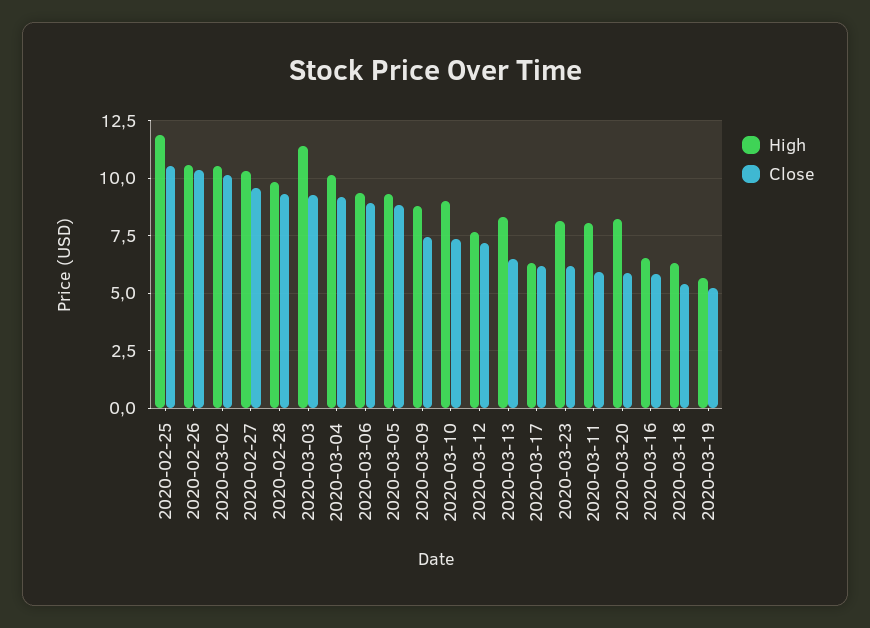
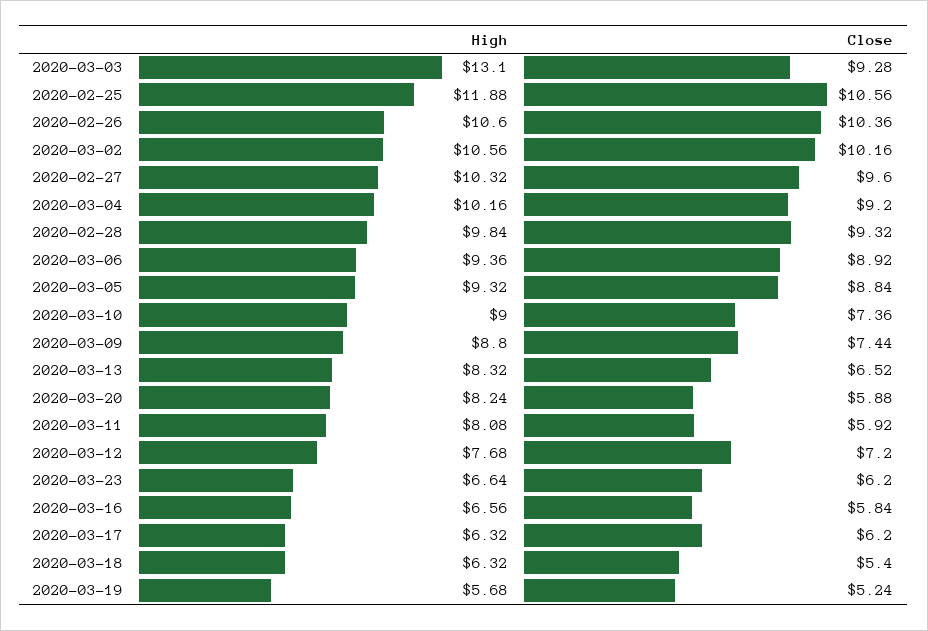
High, 2020-03-03: 11.5 -> 13.1
High, 2020-03-23: 8 -> 6.64

